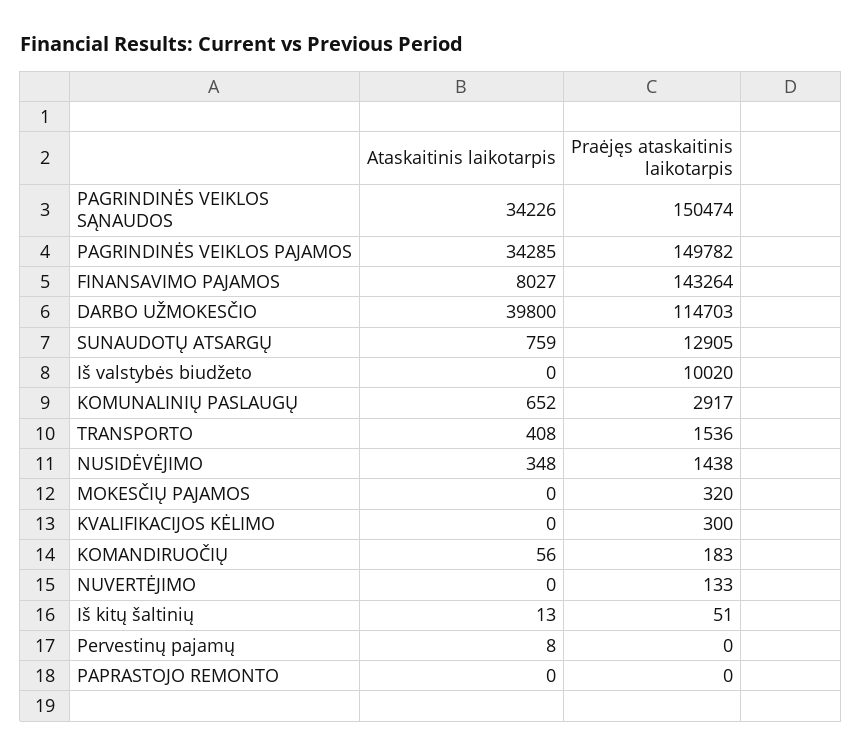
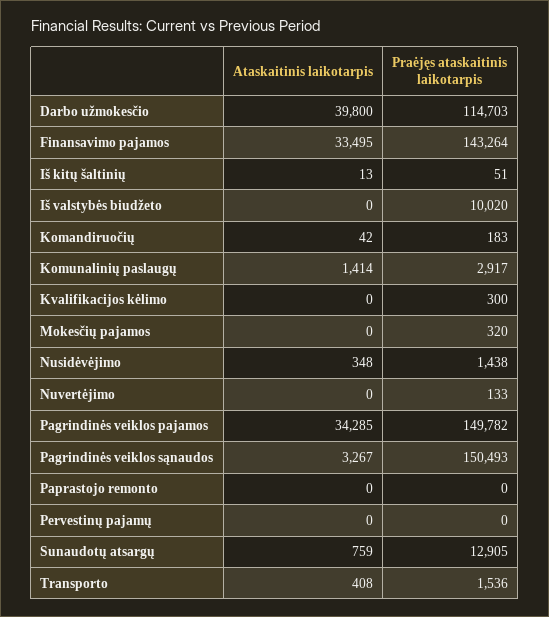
Ataskaitinis laikotarpis, PAGRINDINĖS VEIKLOS SĄNAUDOS: 34226 -> 3267
Praėjęs ataskaitinis laikotarpis, PAGRINDINĖS VEIKLOS SĄNAUDOS: 150474 -> 150493
Ataskaitinis laikotarpis, FINANSAVIMO PAJAMOS: 8027 -> 33495
Ataskaitinis laikotarpis, KOMUNALINIŲ PASLAUGŲ: 652 -> 1414
Ataskaitinis laikotarpis, KOMANDIRUOČIŲ: 56 -> 42
Ataskaitinis laikotarpis, Pervestinų pajamų: 8 -> 0

